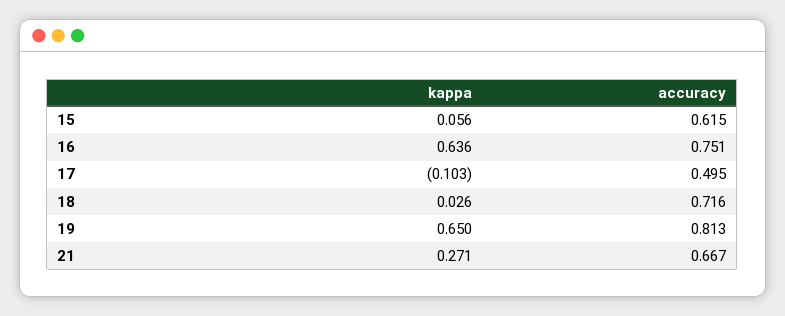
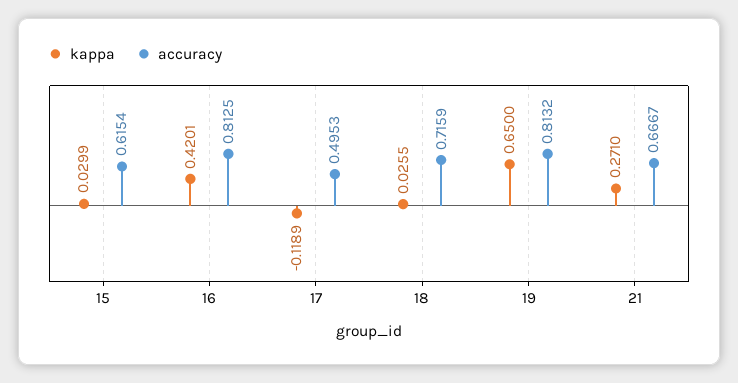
kappa, 15: 0.056 -> 0.0299
kappa, 16: 0.636 -> 0.4201
accuracy, 16: 0.751 -> 0.8125
kappa, 17: -0.103 -> -0.1189

